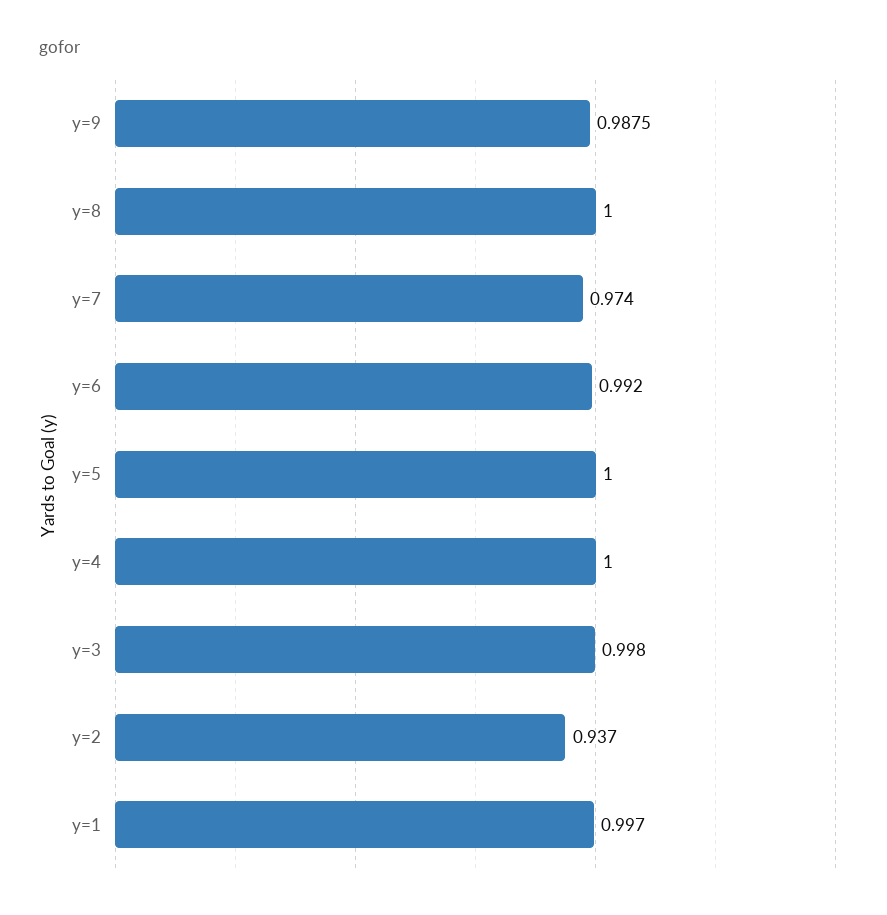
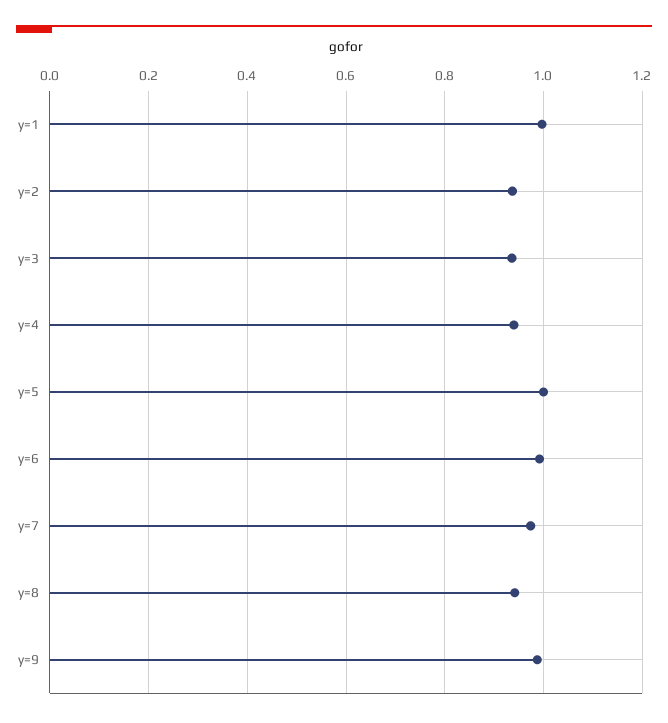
y=8: 1 -> 0.94
y=4: 1 -> 0.94
y=3: 0.998 -> 0.94

